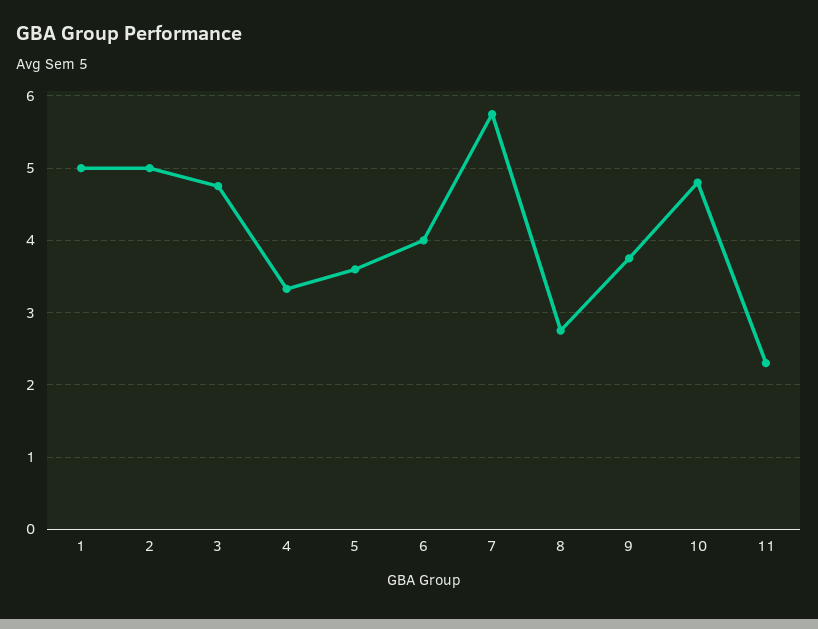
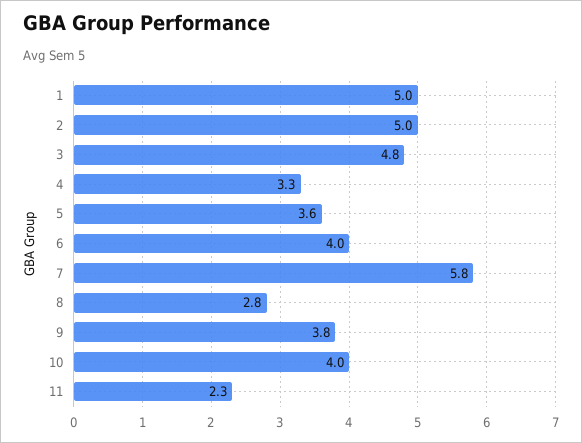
10: 4.8 -> 4

